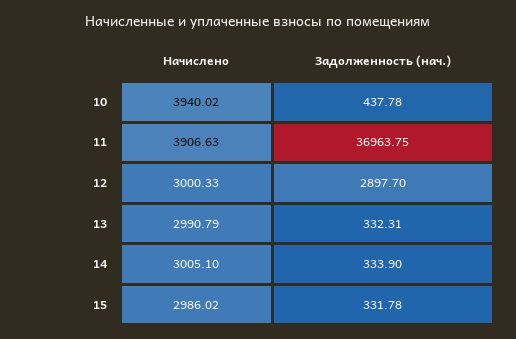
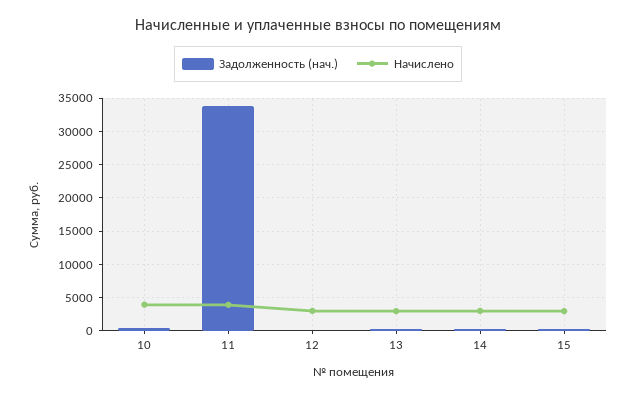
Задолженность (нач.), 11: 36963.75 -> 34000
Задолженность (нач.), 12: 2897.7 -> 0

